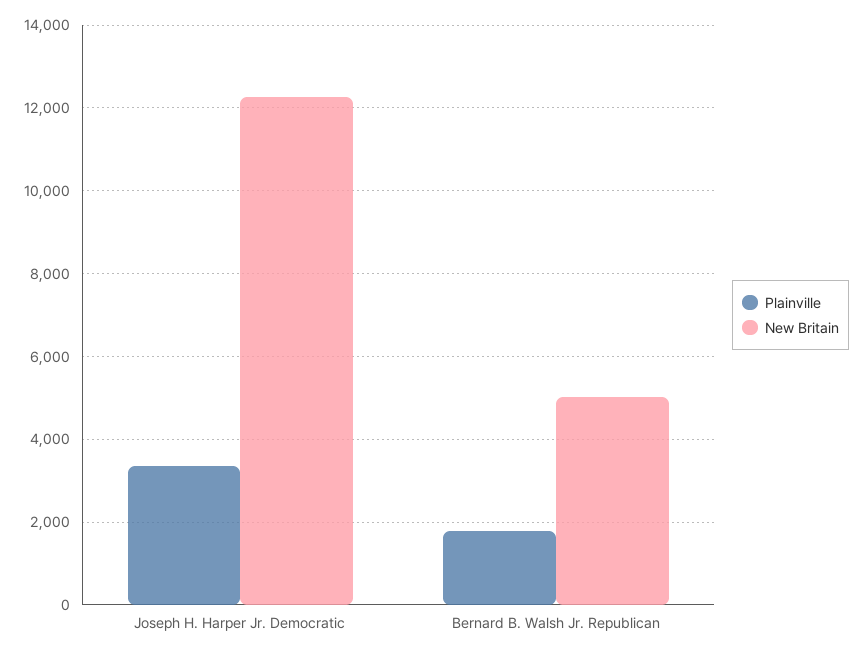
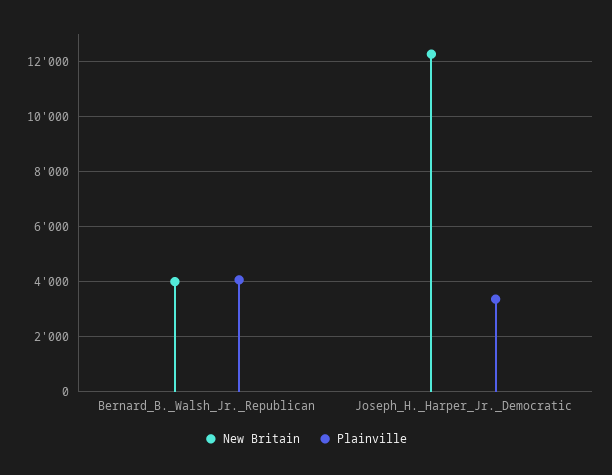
Plainville, Bernard B. Walsh Jr. Republican: 1800 -> 4000
New Britain, Bernard B. Walsh Jr. Republican: 5000 -> 4000

